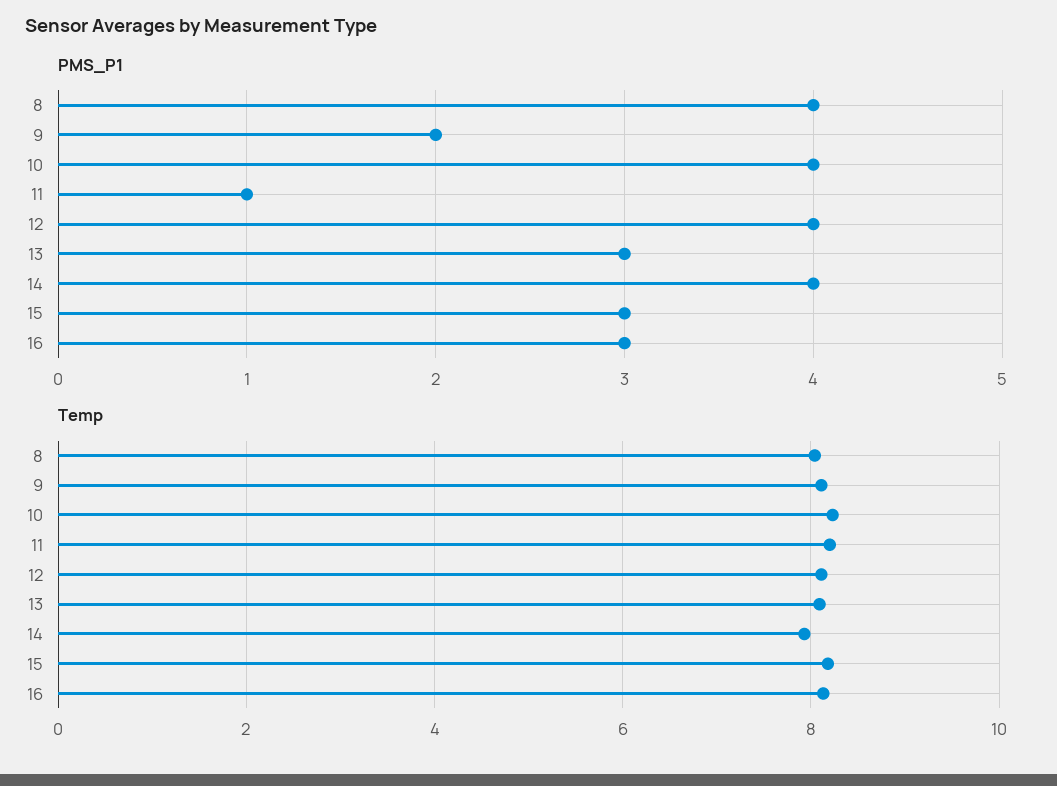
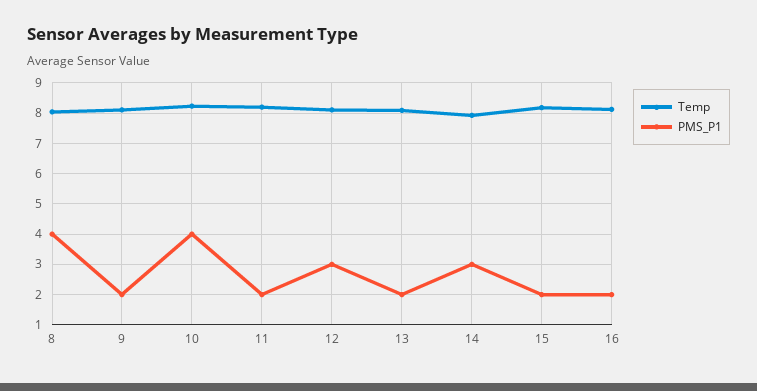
PMS_P1, 11: 1 -> 2
PMS_P1, 12: 4 -> 3
PMS_P1, 13: 3 -> 2
PMS_P1, 14: 4 -> 3
PMS_P1, 15: 3 -> 2
PMS_P1, 16: 3 -> 2

